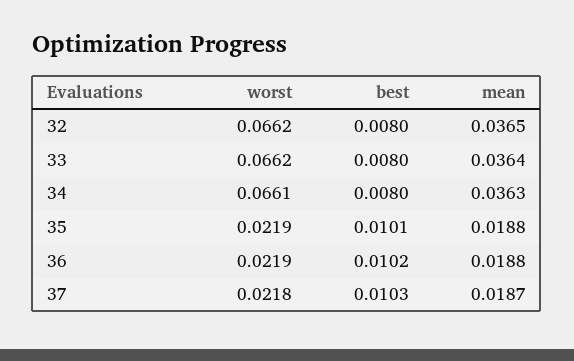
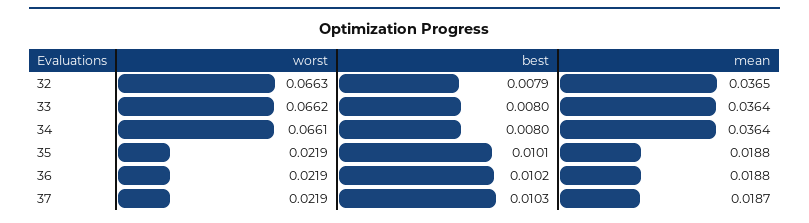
worst, 32: 0.0662 -> 0.0663
best, 32: 0.008 -> 0.0079
mean, 34: 0.0363 -> 0.0364
worst, 37: 0.0218 -> 0.0219

